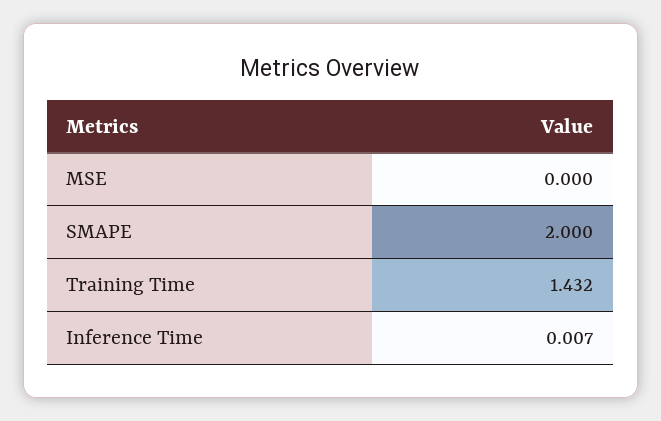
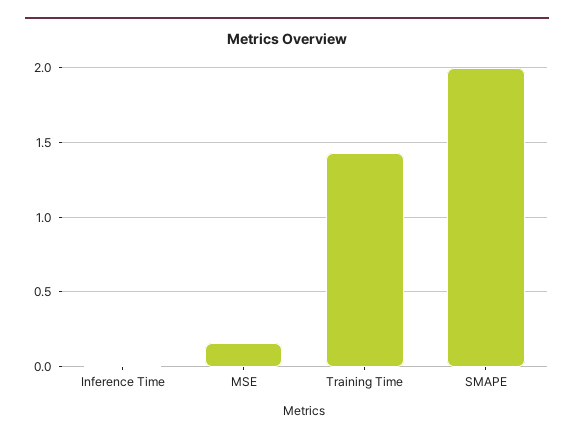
MSE: 0 -> 0.15

